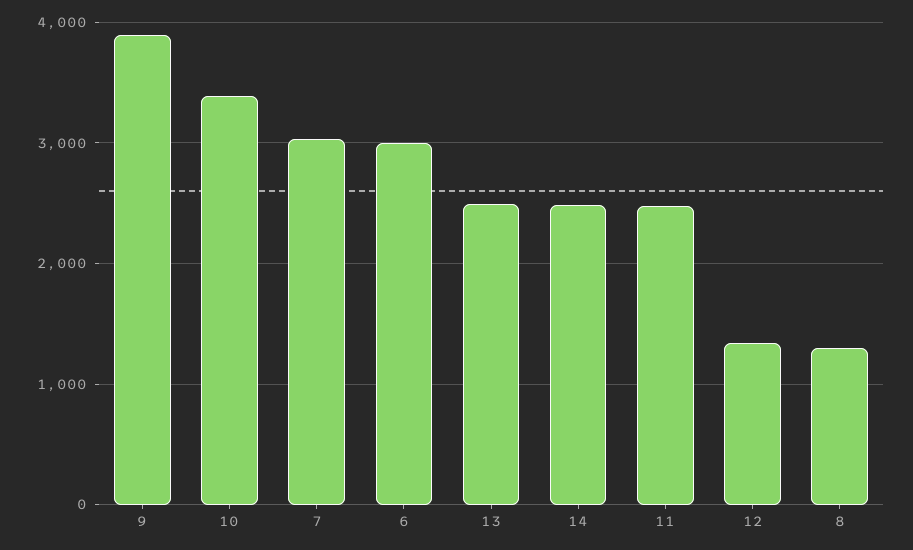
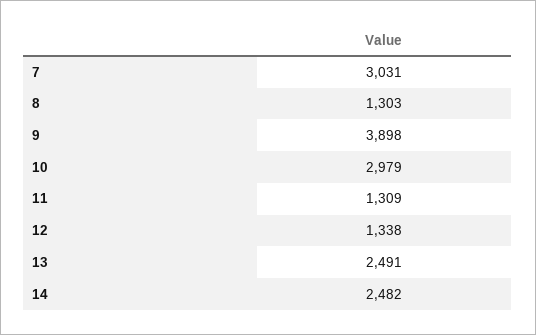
10: 3400 -> 2979
6: 3000 -> none
11: 2500 -> 1309

